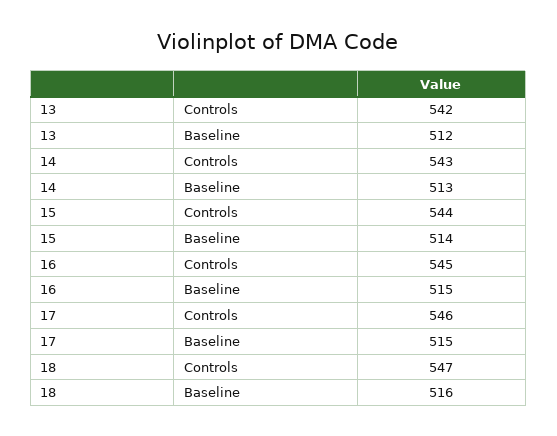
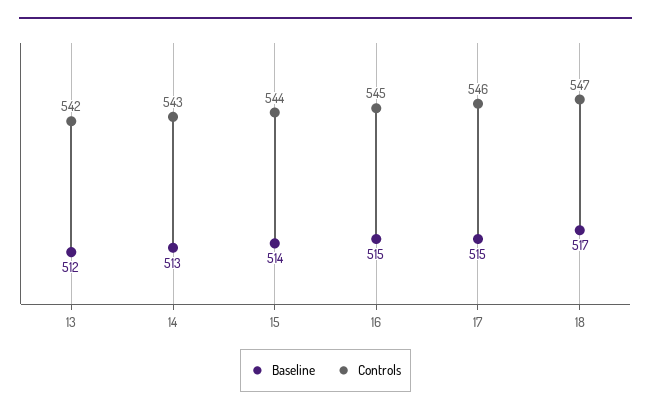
Baseline, 18: 516 -> 517

